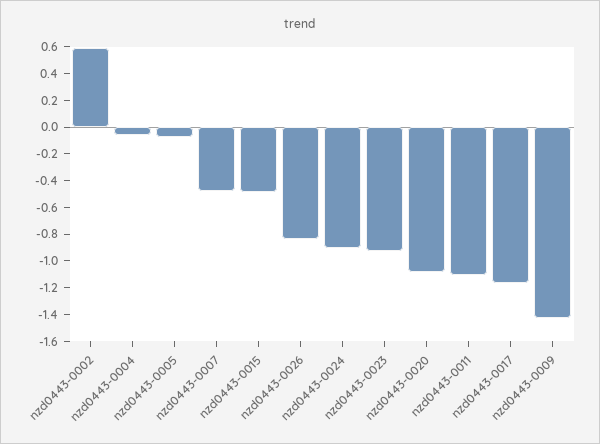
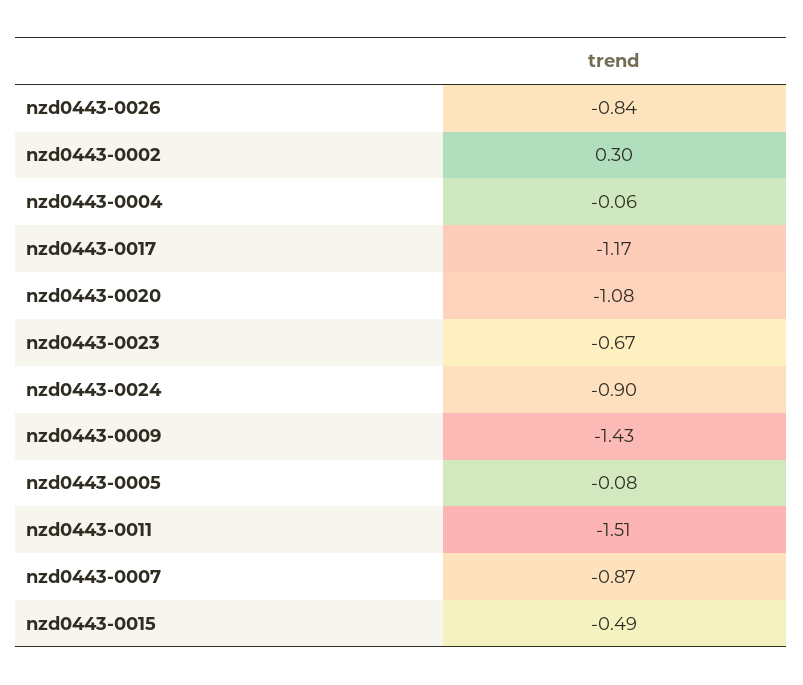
nzd0443-0002: 0.6 -> 0.3
nzd0443-0007: -0.5 -> -0.87
nzd0443-0023: -0.9 -> -0.67
nzd0443-0011: -1.1 -> -1.51

